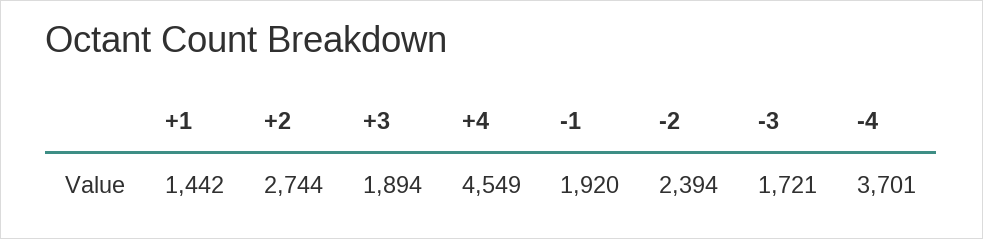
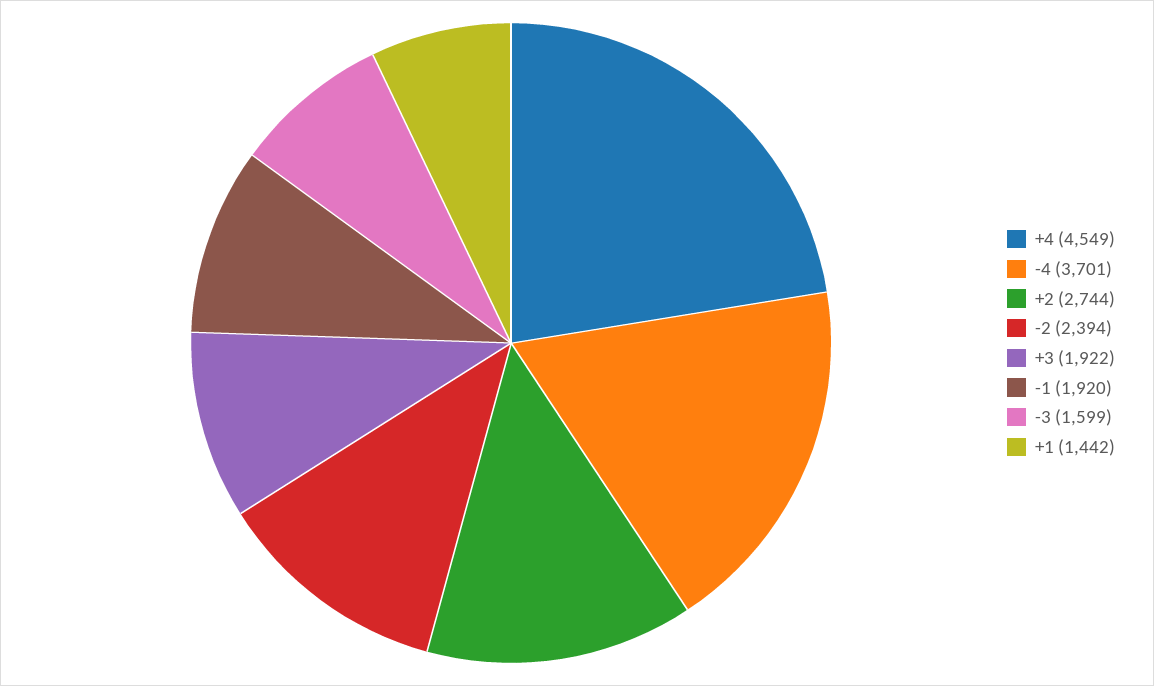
+3: 1894 -> 1922
-3: 1721 -> 1599

